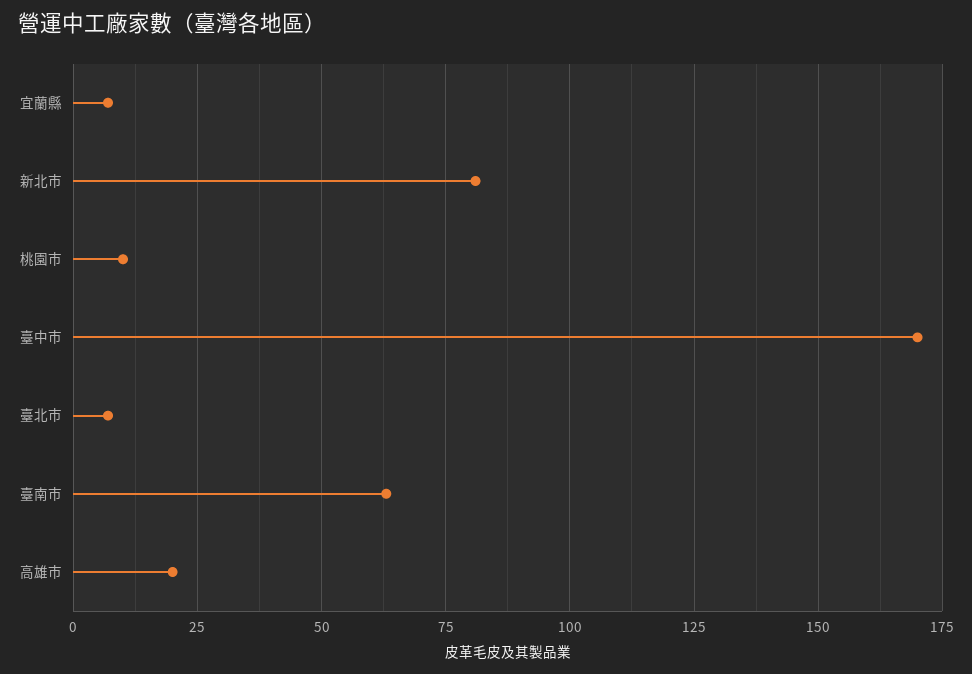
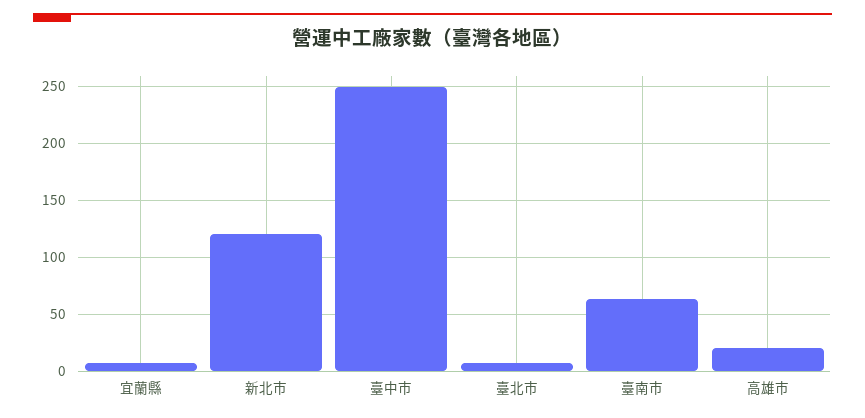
新北市: 80 -> 120
桃園市: 10 -> none
臺中市: 170 -> 250

